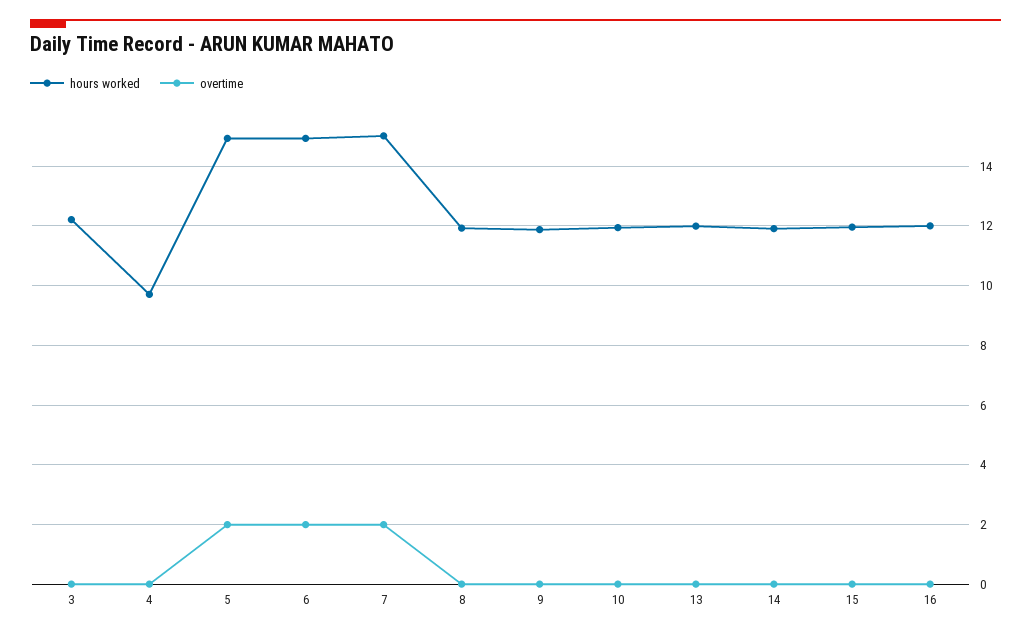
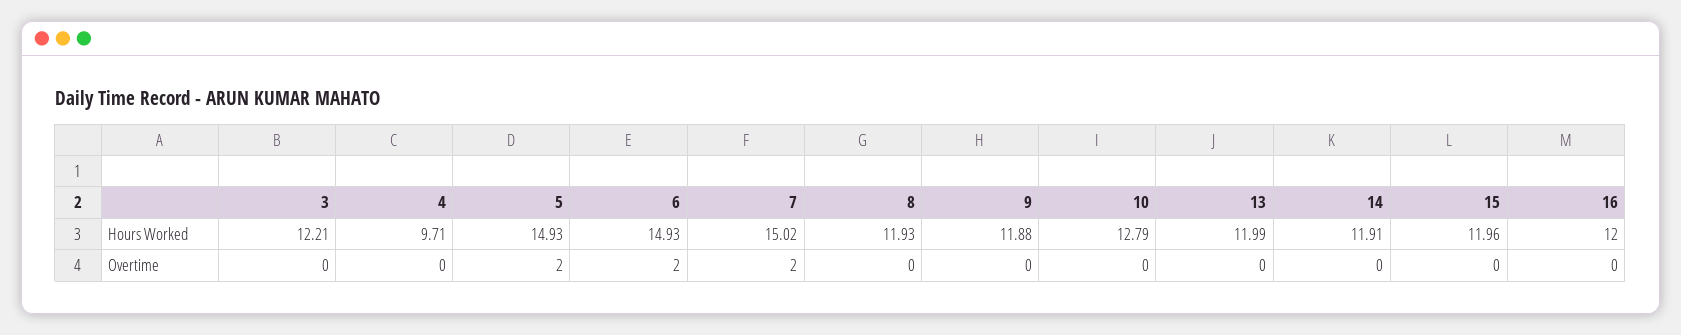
hours worked, 10: 12 -> 12.79

